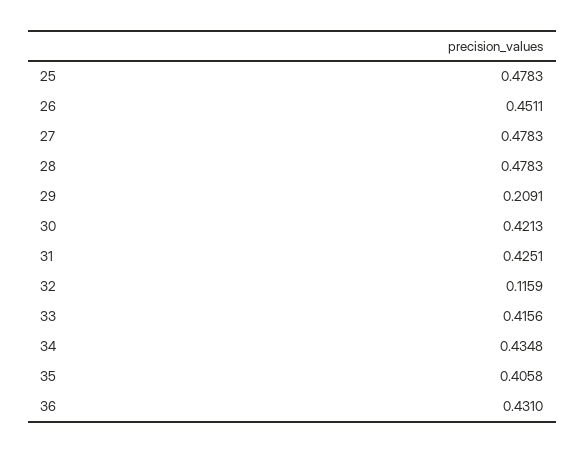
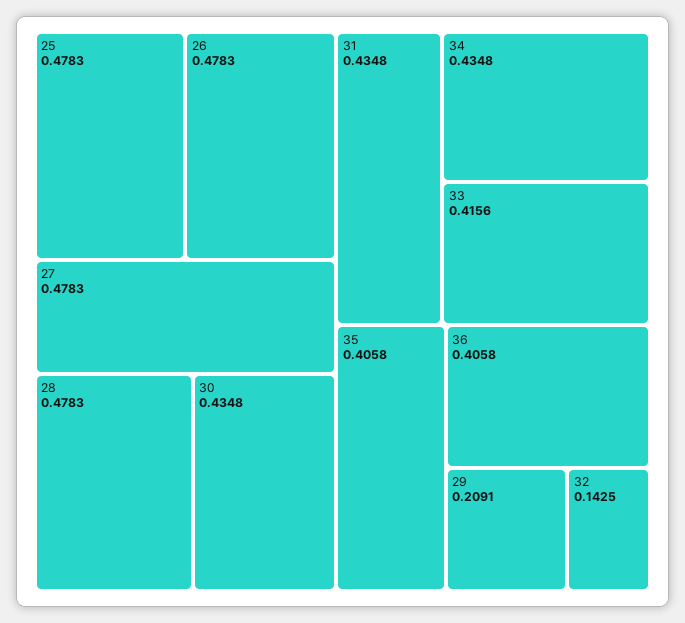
26: 0.4511 -> 0.4783
30: 0.4213 -> 0.4348
31: 0.4251 -> 0.4348
32: 0.1159 -> 0.1425
36: 0.431 -> 0.4058

